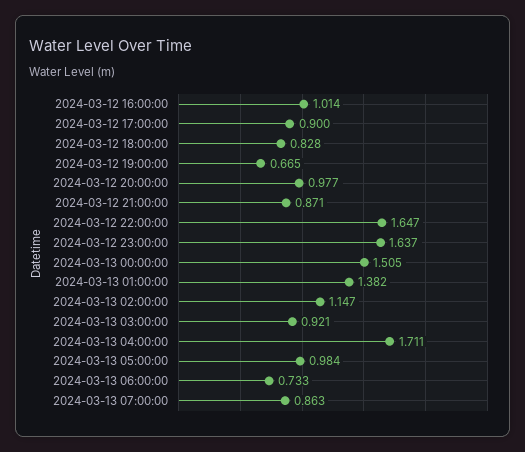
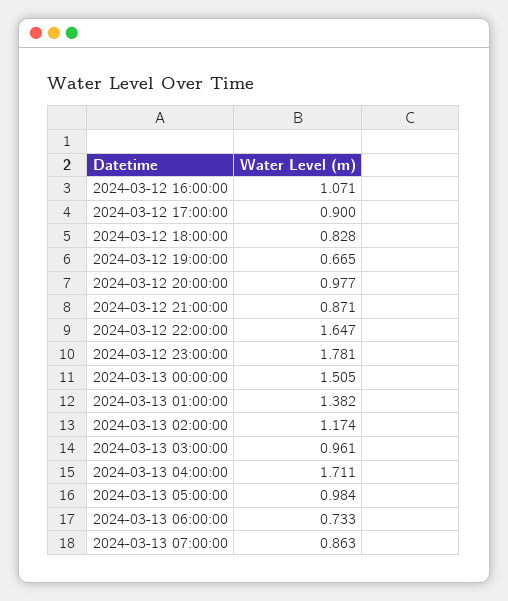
2024-03-12 16:00:00: 1.014 -> 1.071
2024-03-12 23:00:00: 1.637 -> 1.781
2024-03-13 02:00:00: 1.147 -> 1.174
2024-03-13 03:00:00: 0.921 -> 0.961

